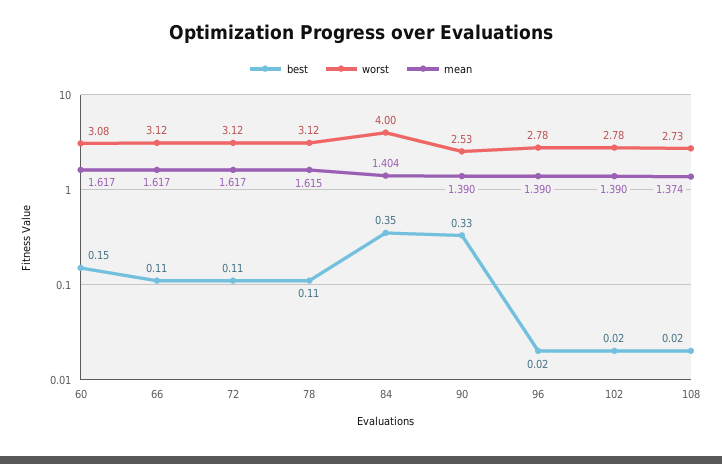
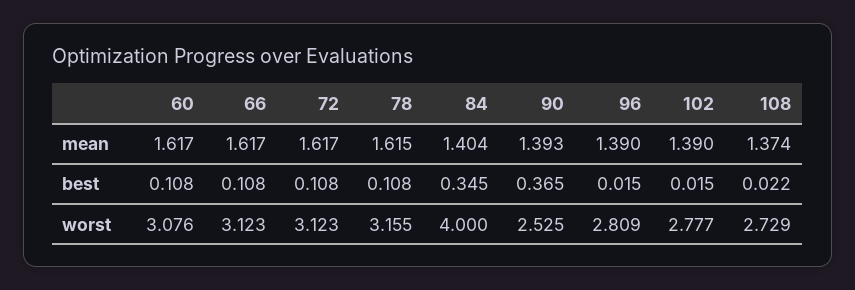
best, 60: 0.15 -> 0.108
worst, 78: 3.12 -> 3.155
best, 90: 0.33 -> 0.365
mean, 90: 1.39 -> 1.393
worst, 96: 2.78 -> 2.809

